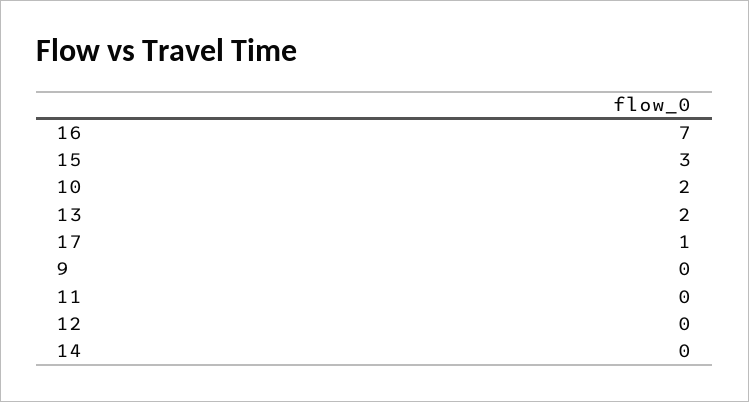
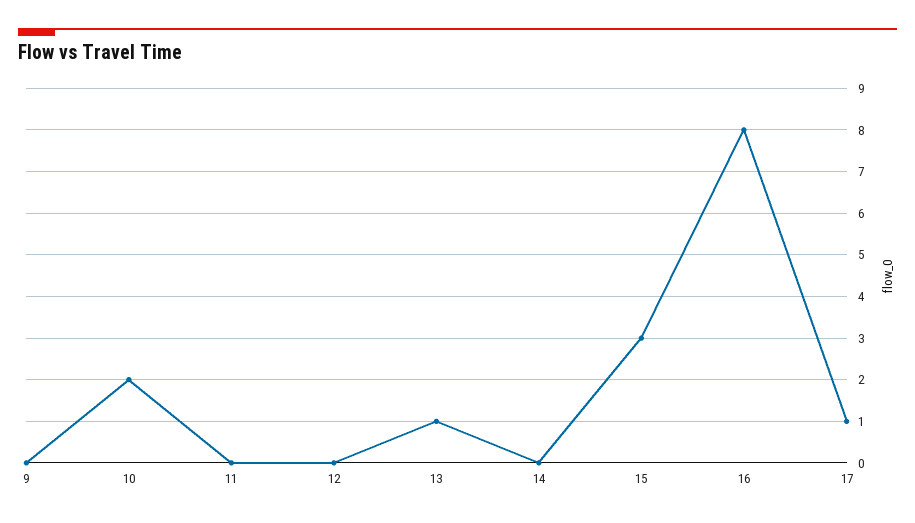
16: 7 -> 8
13: 2 -> 1

